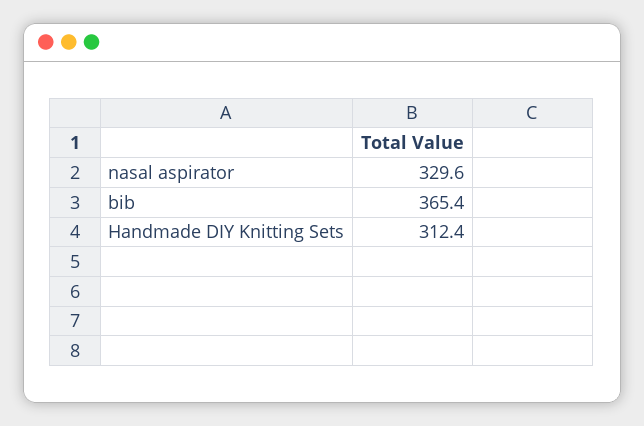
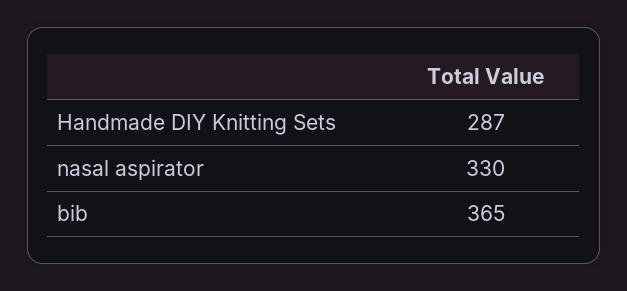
Handmade DIY Knitting Sets: 312.4 -> 287

